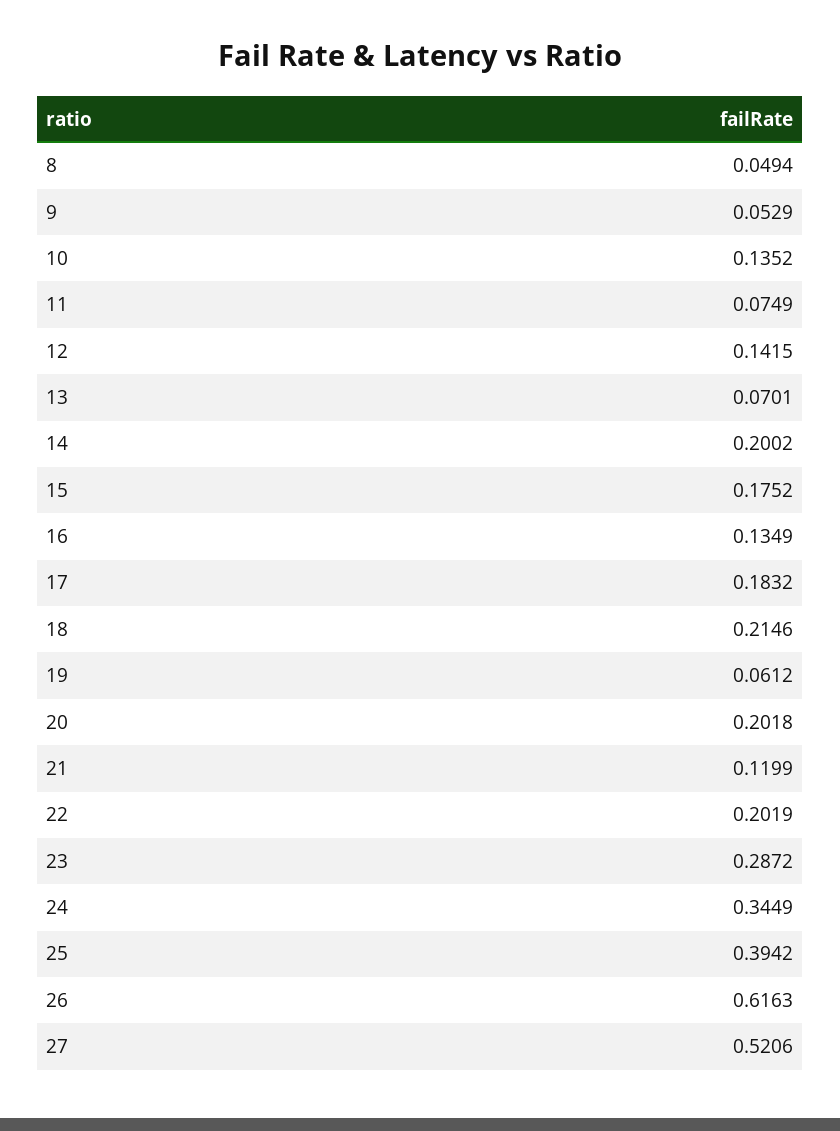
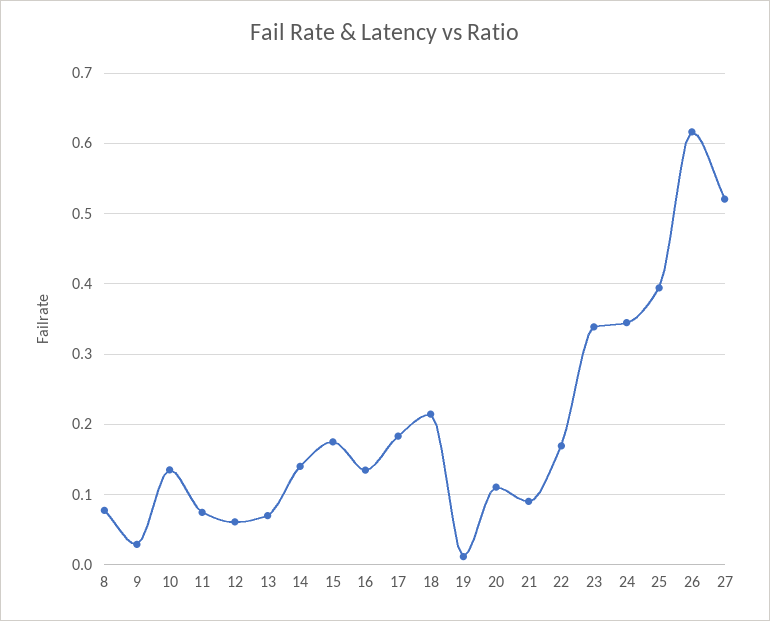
8: 0.0494 -> 0.08
9: 0.0529 -> 0.03
12: 0.1415 -> 0.06
14: 0.2002 -> 0.14
19: 0.0612 -> 0.01
20: 0.2018 -> 0.11
21: 0.1199 -> 0.09
22: 0.2019 -> 0.17
23: 0.2872 -> 0.34

